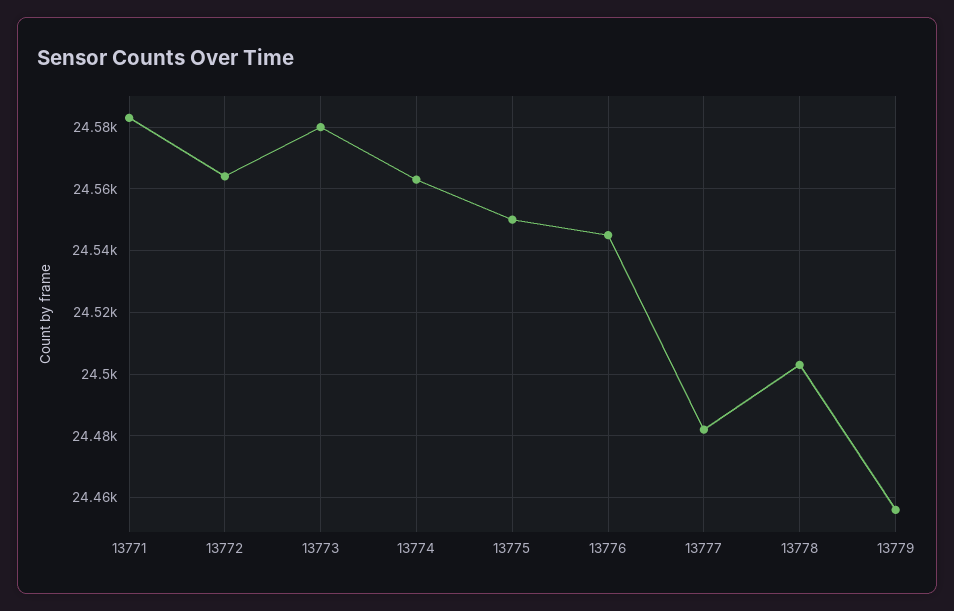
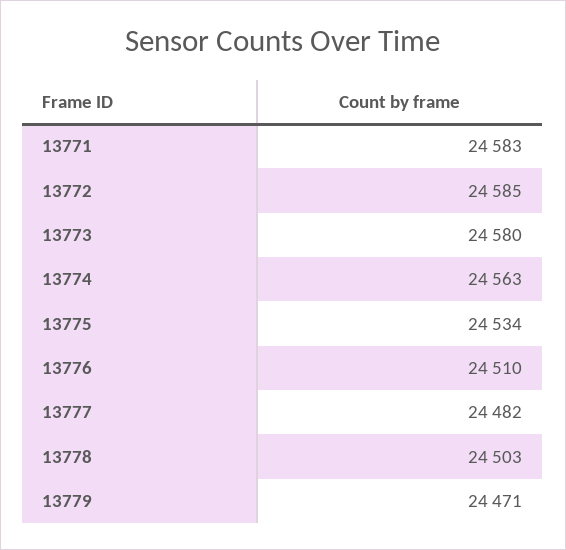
13772: 24565 -> 24585
13775: 24550 -> 24534
13776: 24545 -> 24510
13779: 24455 -> 24471

